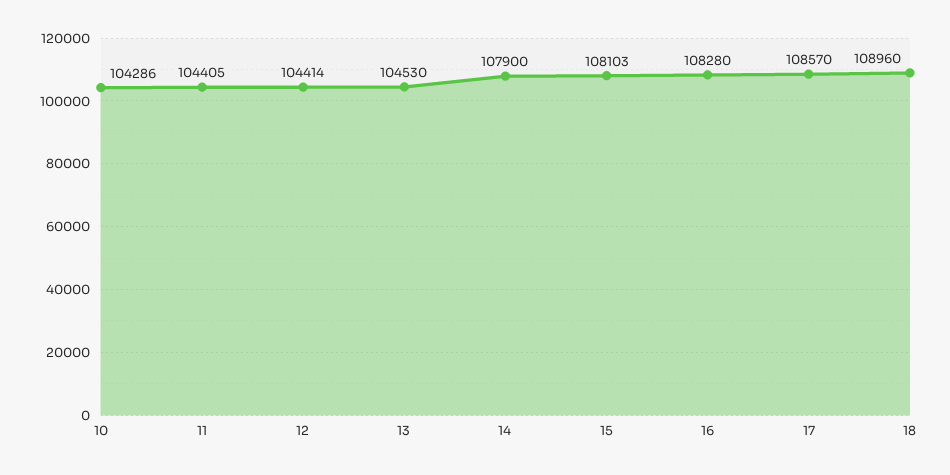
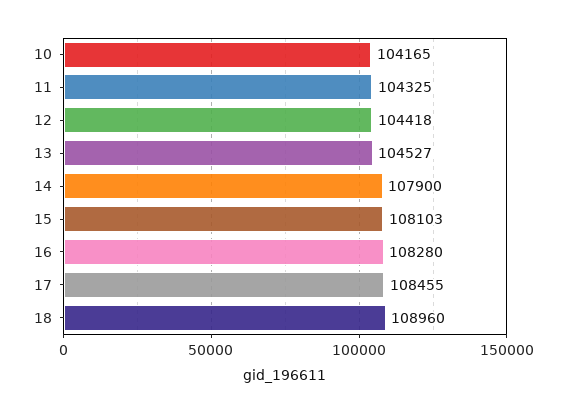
10: 104286 -> 104165
11: 104405 -> 104325
12: 104414 -> 104418
13: 104530 -> 104527
17: 108570 -> 108455

